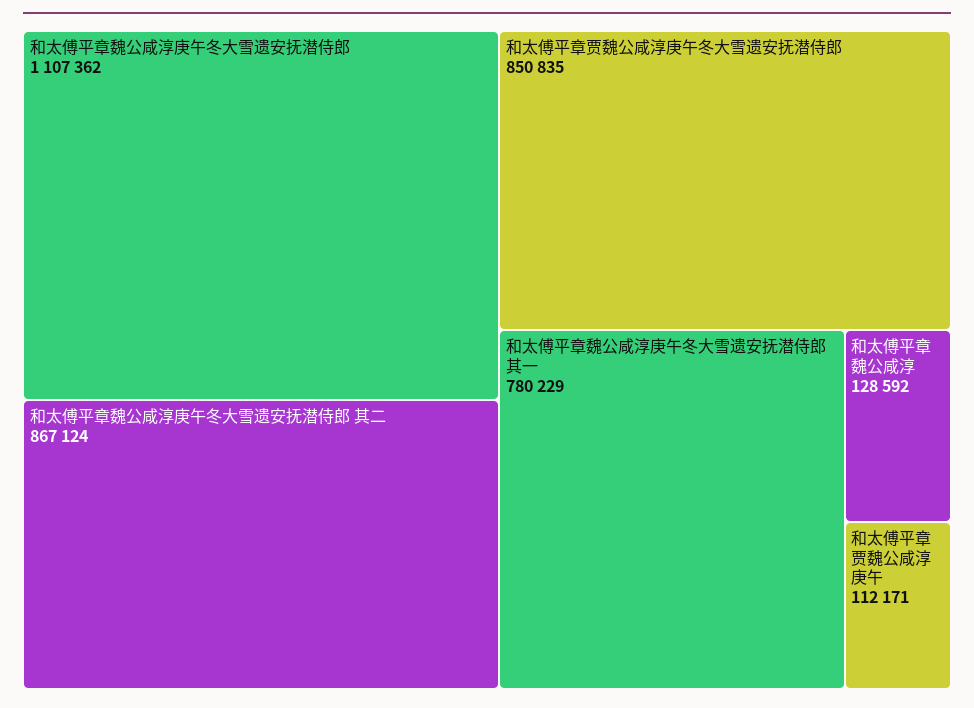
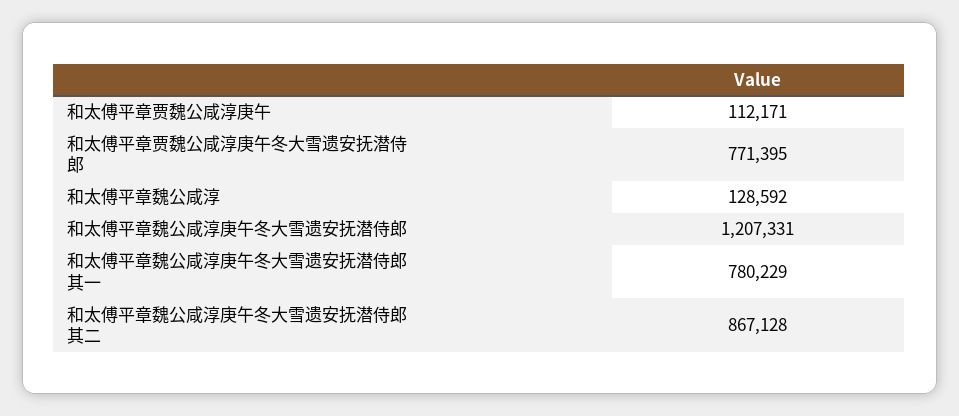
和太傅平章魏公咸淳庚午冬大雪遗安抚潜侍郎: 1107362 -> 1207331
和太傅平章魏公咸淳庚午冬大雪遗安抚潜侍郎 其二: 867124 -> 867128
和太傅平章贾魏公咸淳庚午冬大雪遗安抚潜侍郎: 850835 -> 771395

